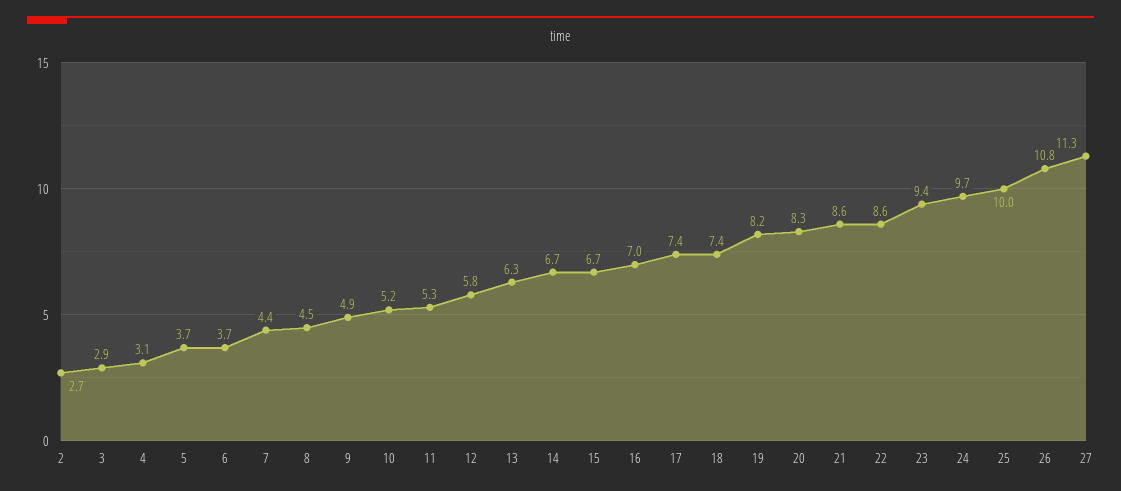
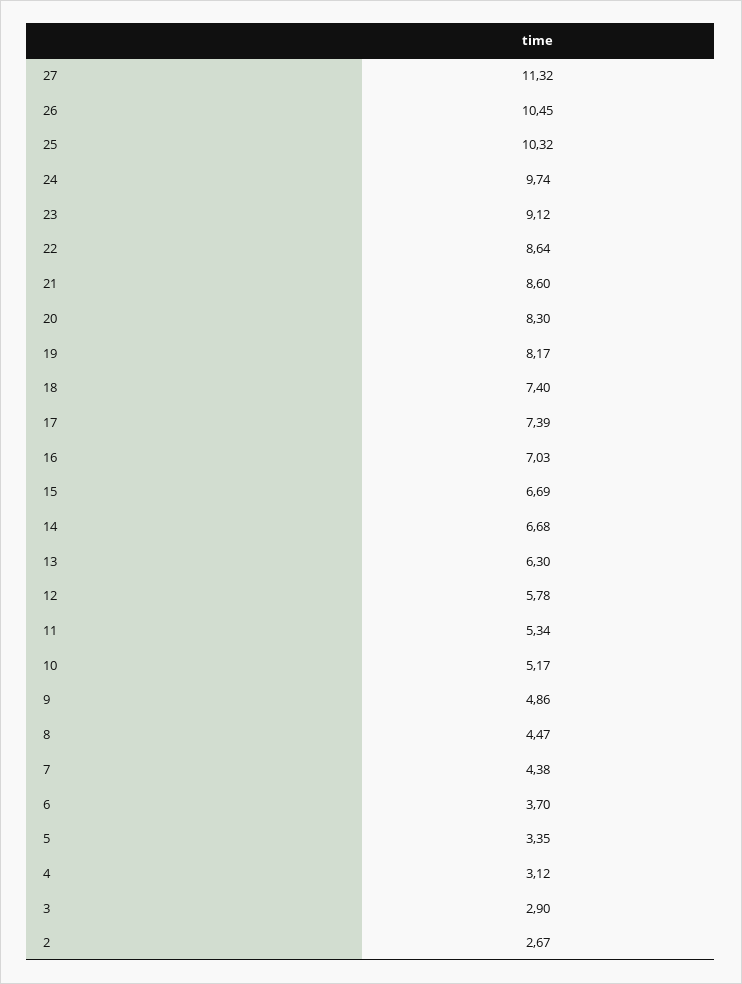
5: 3.7 -> 3.35
23: 9.4 -> 9.12
25: 10 -> 10.32
26: 10.8 -> 10.45

